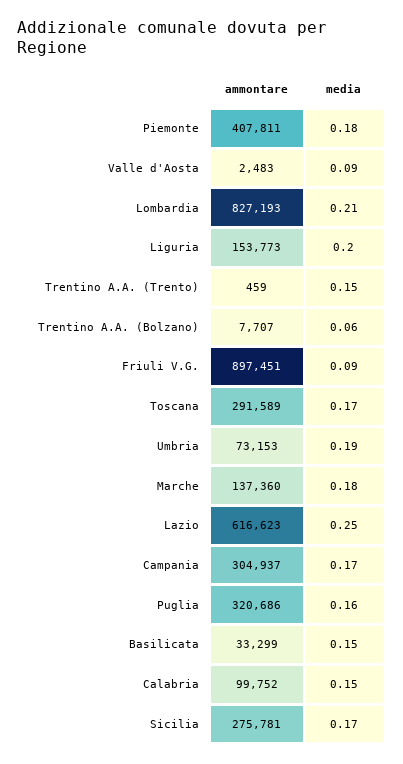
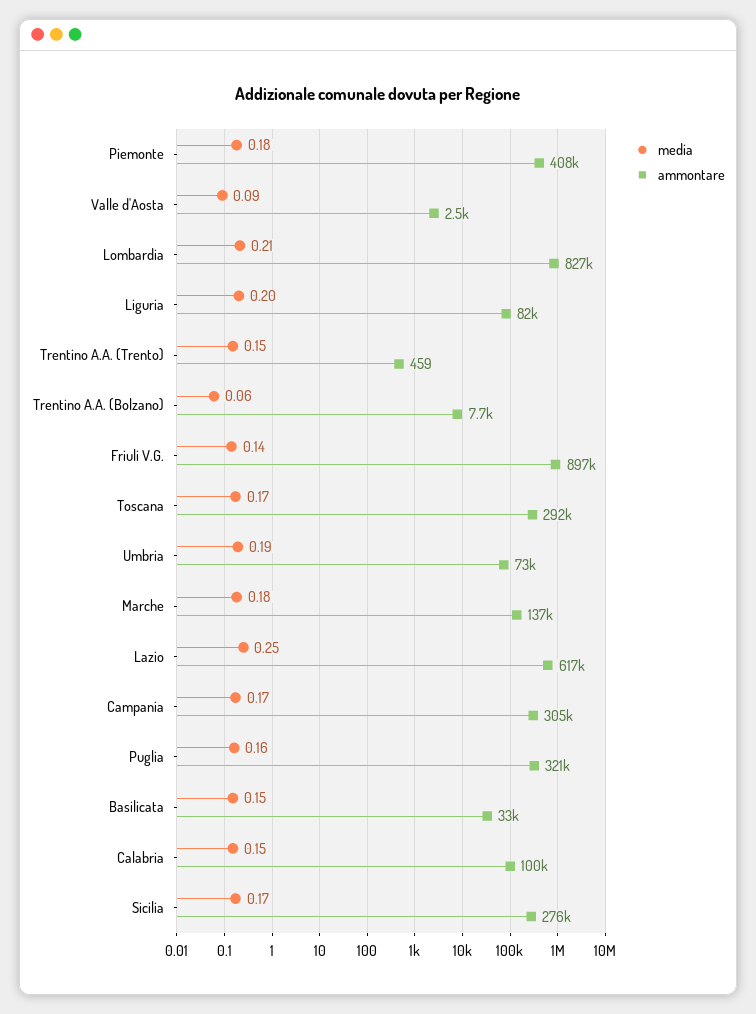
ammontare, Liguria: 153773 -> 82000
media, Friuli V.G.: 0.09 -> 0.14

